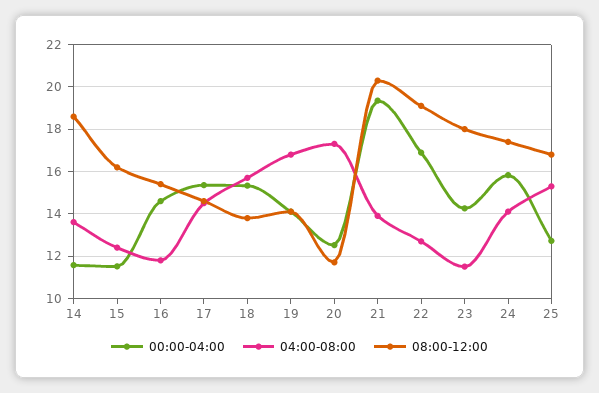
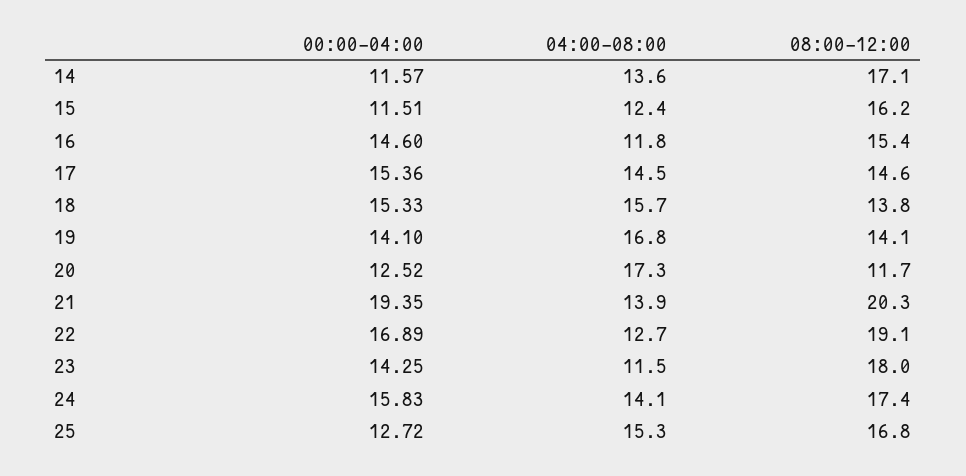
08:00-12:00, 14: 18.5 -> 17.1

